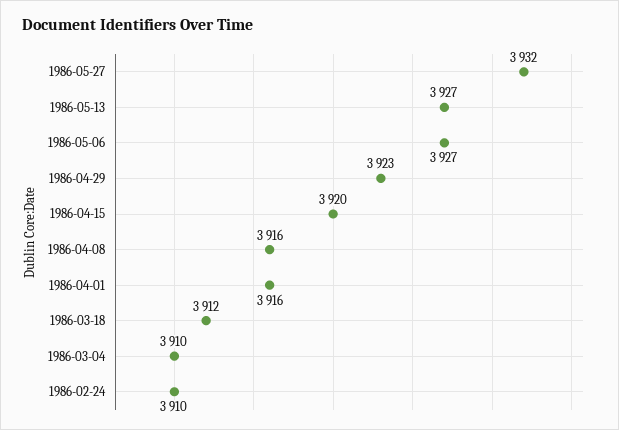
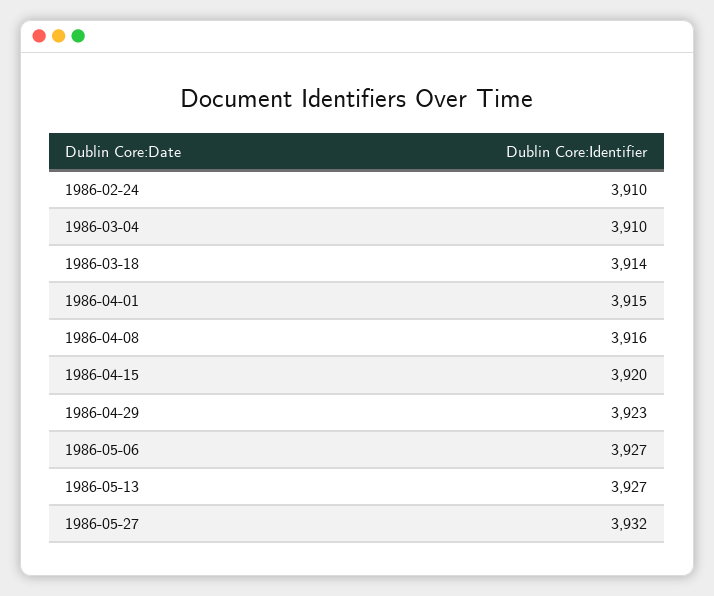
1986-04-01: 3916 -> 3915
1986-03-18: 3912 -> 3914

